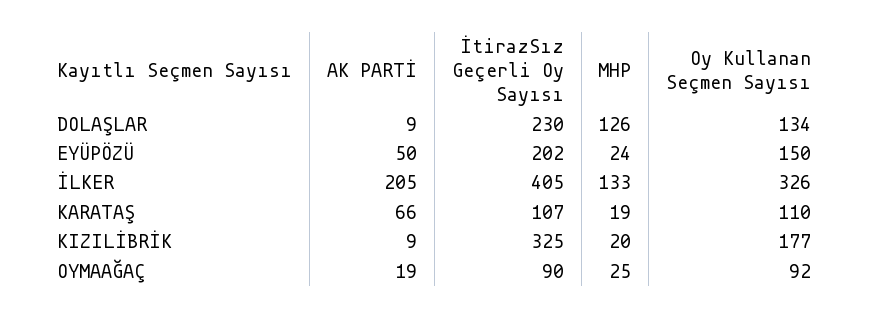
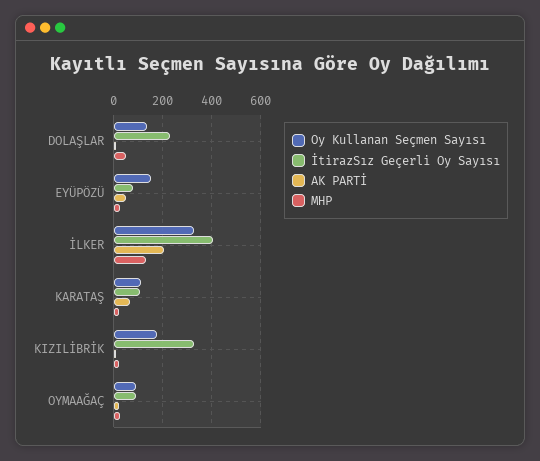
MHP, DOLAŞLAR: 126 -> 50
İtirazSız Geçerli Oy Sayısı, EYÜPÖZÜ: 202 -> 75

